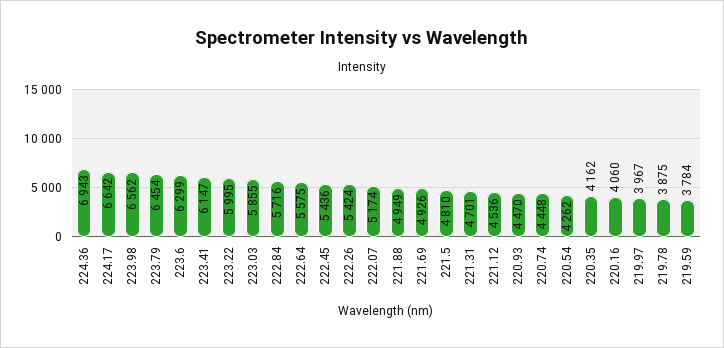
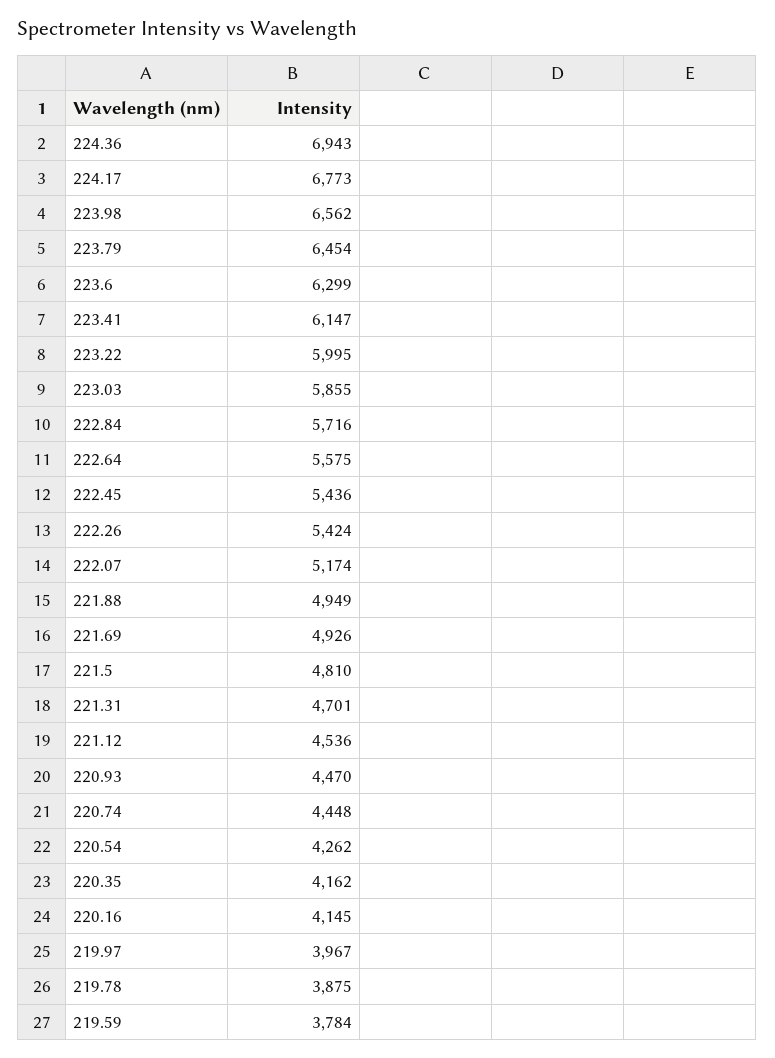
224.17: 6642 -> 6773
220.16: 4060 -> 4145

